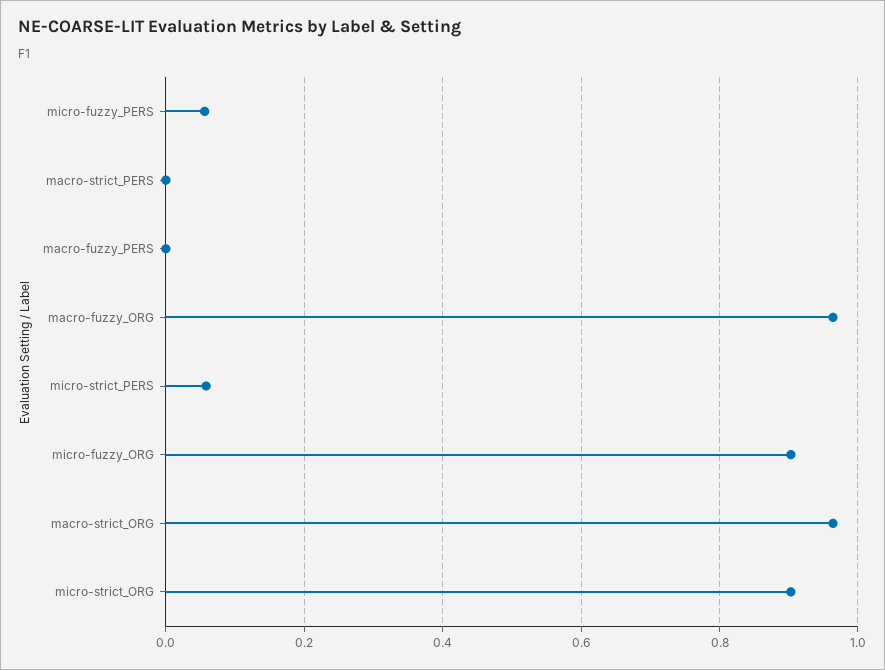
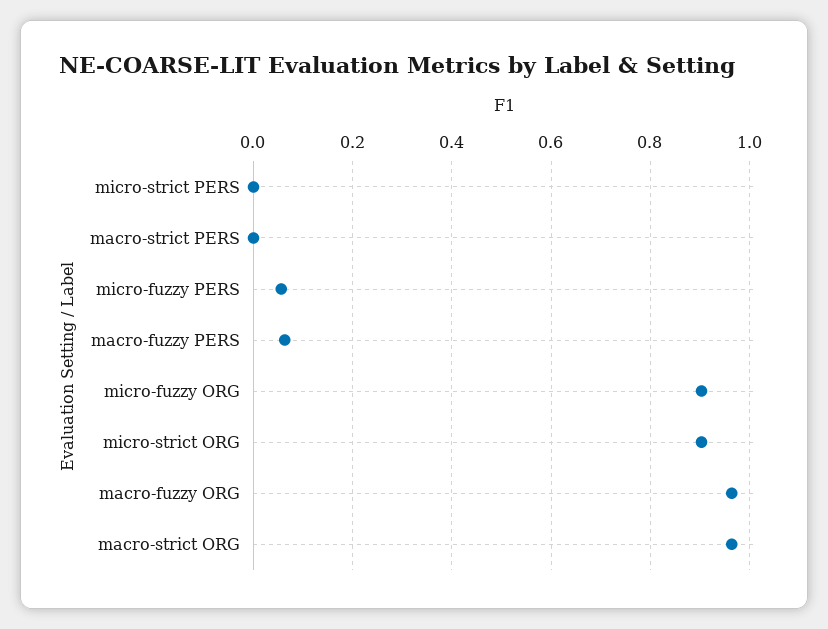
macro-fuzzy_PERS: 0 -> 0.06
micro-strict_PERS: 0.06 -> 0

